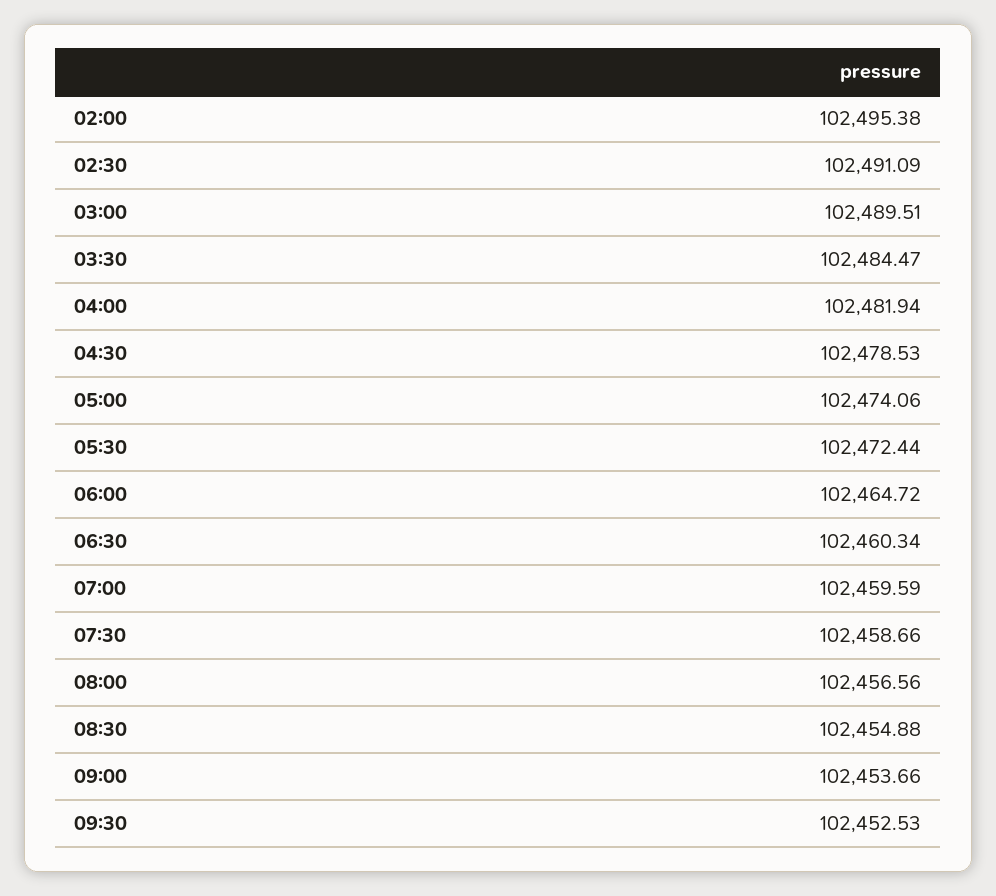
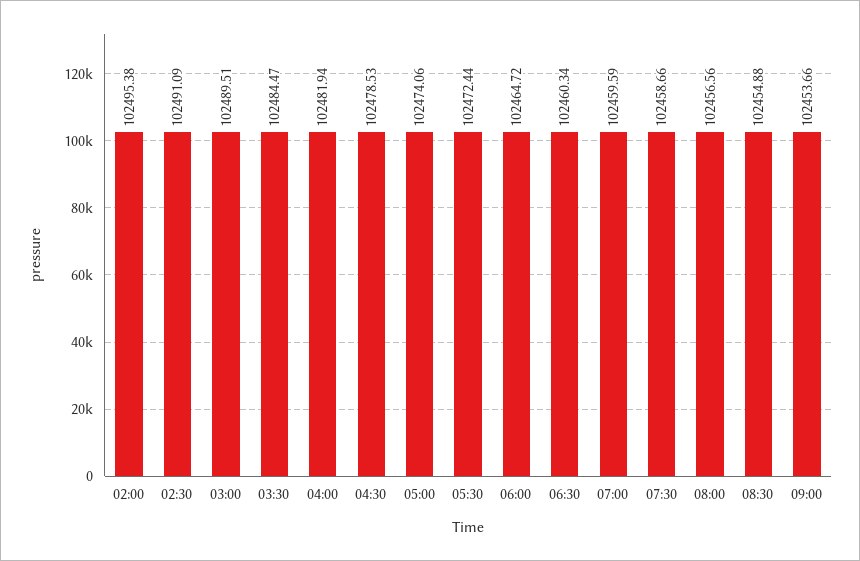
09:30: 102452.53 -> none

